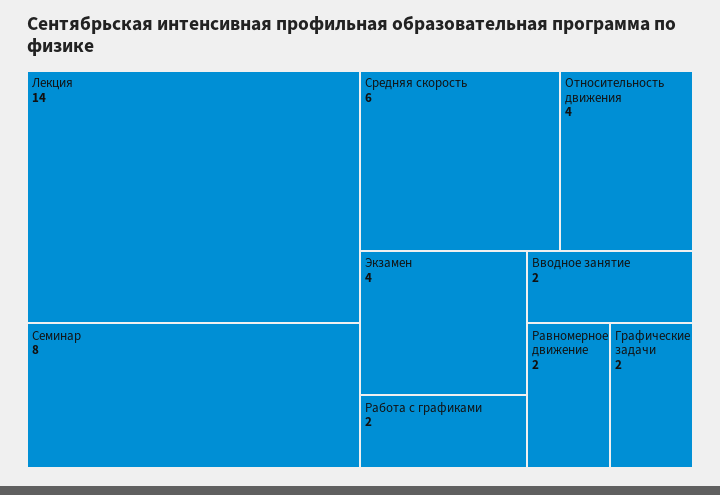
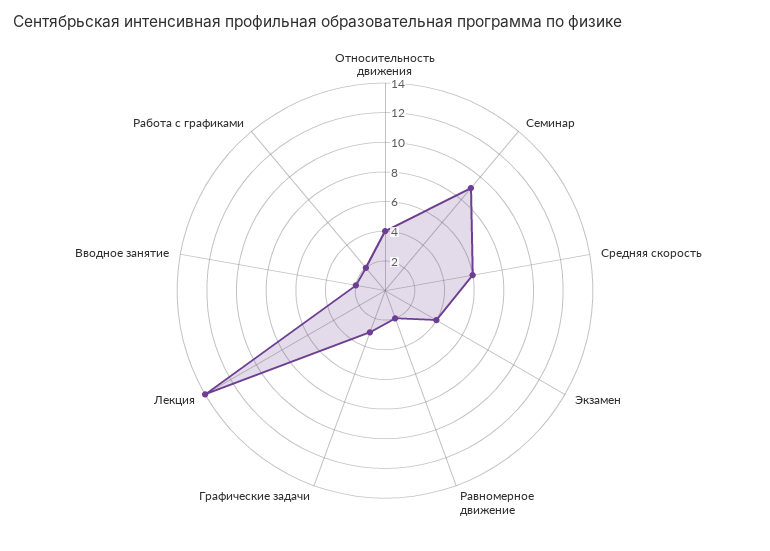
Семинар: 8 -> 9
Графические задачи: 2 -> 3

